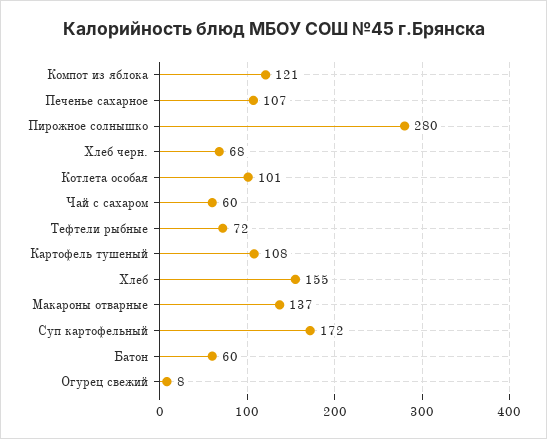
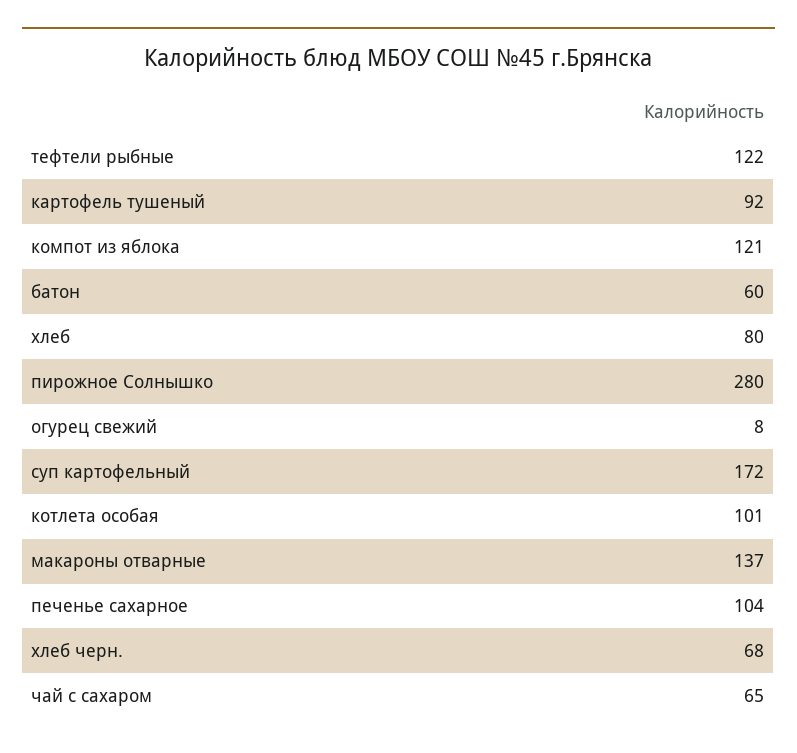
Печенье сахарное: 107 -> 104
Чай с сахаром: 60 -> 65
Тефтели рыбные: 72 -> 122
Картофель тушеный: 108 -> 92
Хлеб: 155 -> 80

